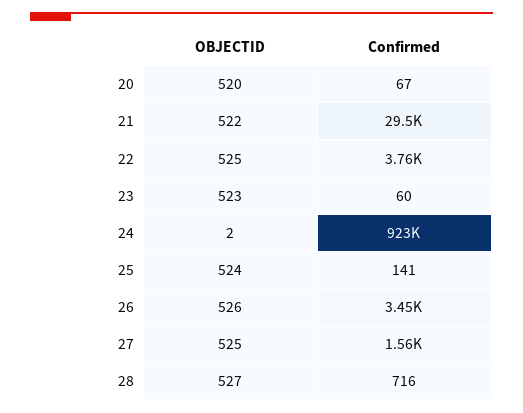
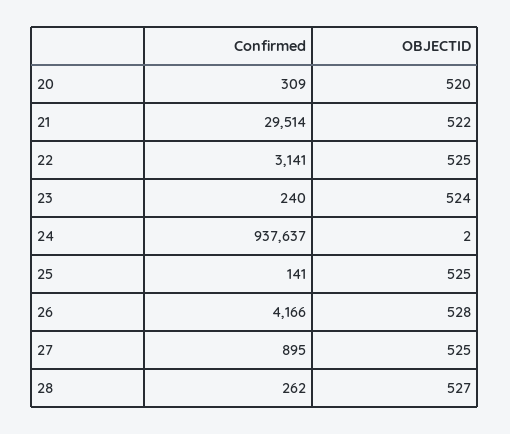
Confirmed, 20: 67 -> 309
Confirmed, 22: 3760 -> 3141
OBJECTID, 23: 523 -> 524
Confirmed, 23: 60 -> 240
Confirmed, 24: 923000 -> 937637
OBJECTID, 25: 524 -> 525
OBJECTID, 26: 526 -> 528
Confirmed, 26: 3450 -> 4166
Confirmed, 27: 1560 -> 895
Confirmed, 28: 716 -> 262

